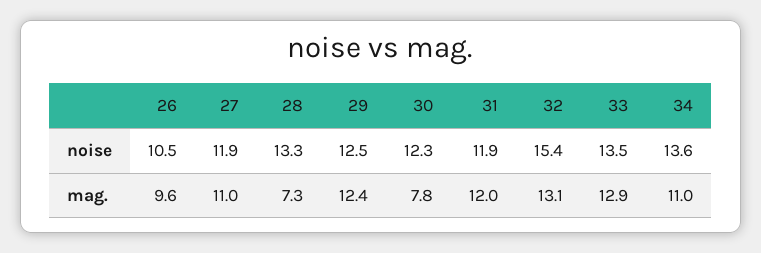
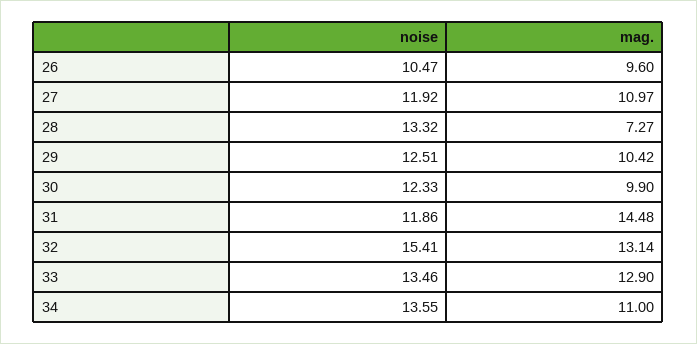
29, mag.: 12.4 -> 10.42
30, mag.: 7.8 -> 9.9
31, mag.: 12 -> 14.48

